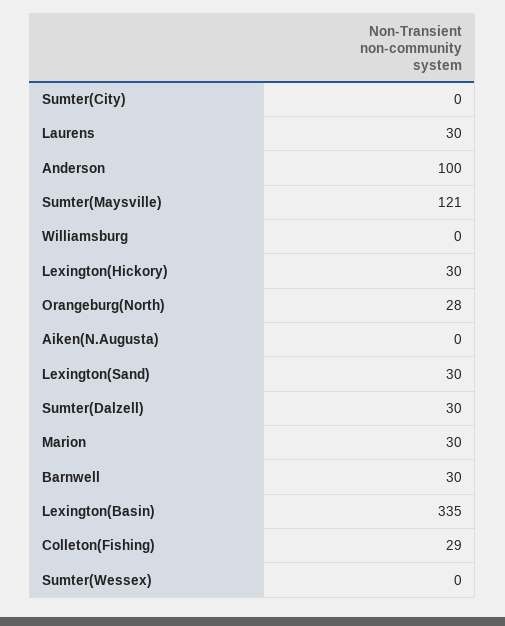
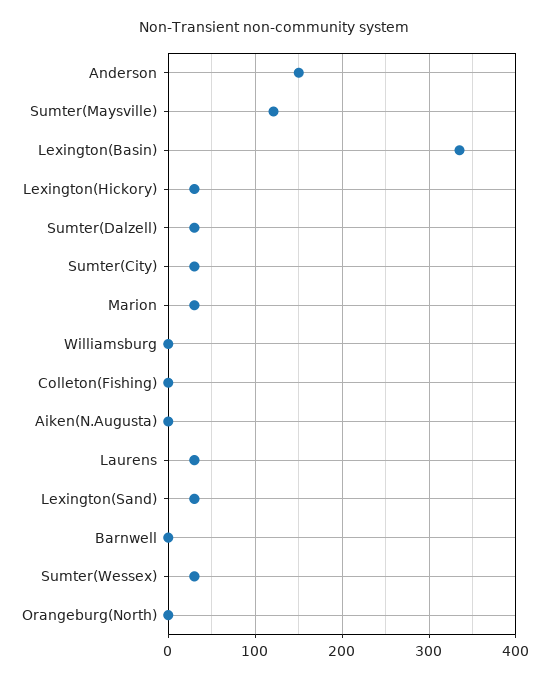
Sumter(City): 0 -> 30
Anderson: 100 -> 150
Orangeburg(North): 28 -> 0
Barnwell: 30 -> 0
Colleton(Fishing): 29 -> 0
Sumter(Wessex): 0 -> 30

